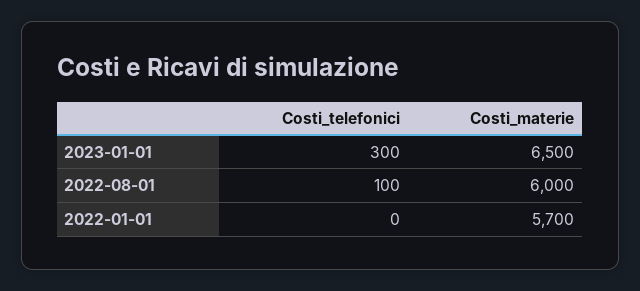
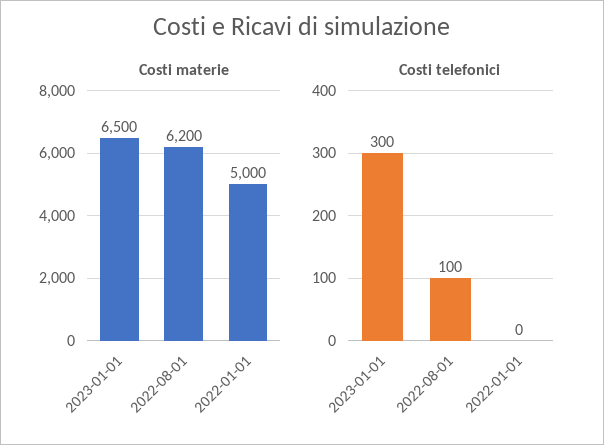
Costi_materie, 2022-08-01: 6000 -> 6200
Costi_materie, 2022-01-01: 5700 -> 5000

